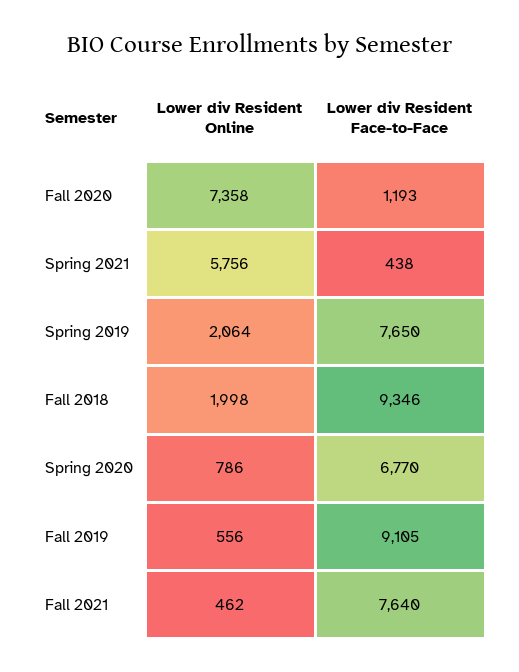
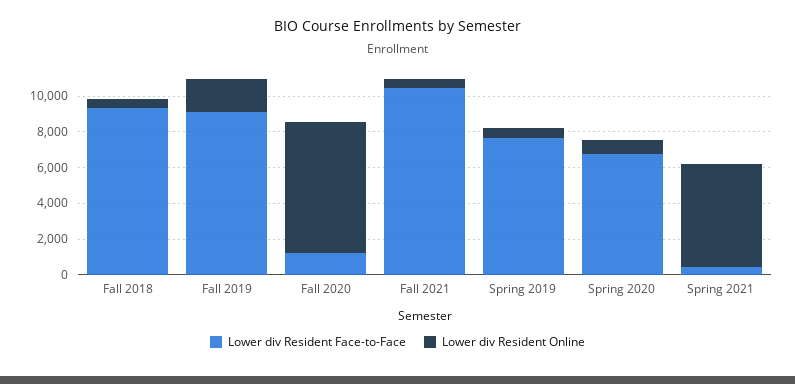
Lower div Resident Online, Spring 2019: 2064 -> 500
Lower div Resident Online, Fall 2018: 1998 -> 500
Lower div Resident Online, Fall 2019: 556 -> 2000
Lower div Resident Face-to-Face, Fall 2021: 7640 -> 10500

